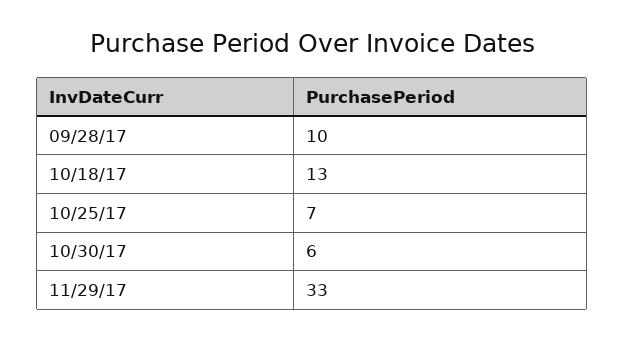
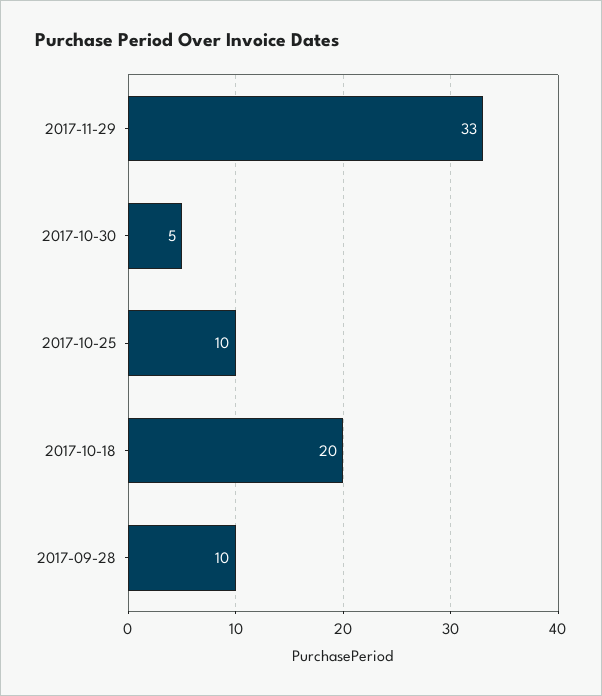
10/18/17: 13 -> 20
10/25/17: 7 -> 10
10/30/17: 6 -> 5

